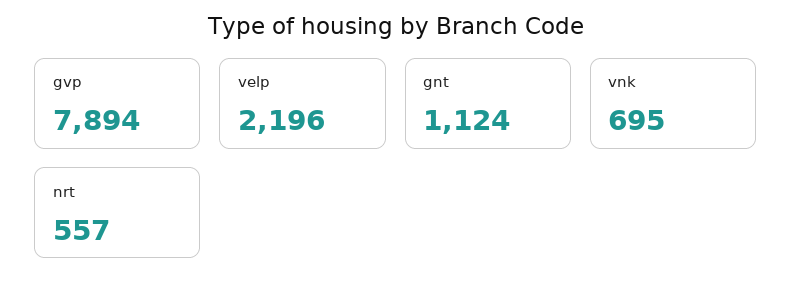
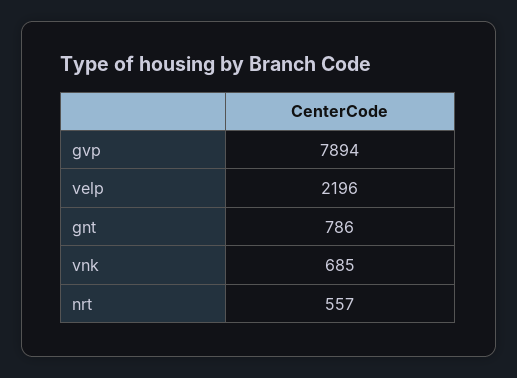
gnt: 1124 -> 786
vnk: 695 -> 685

